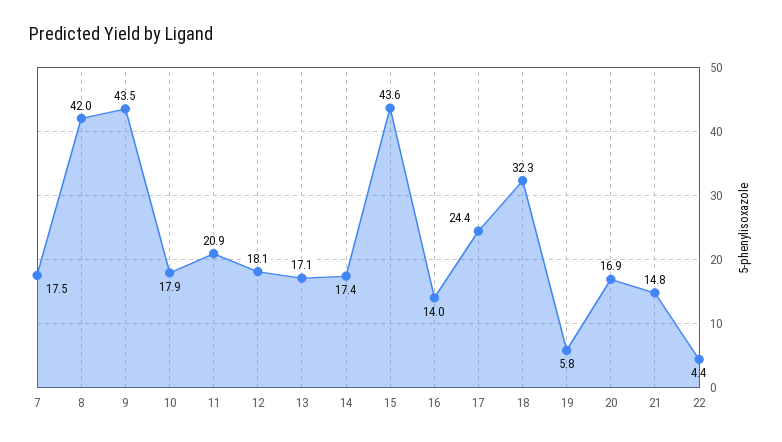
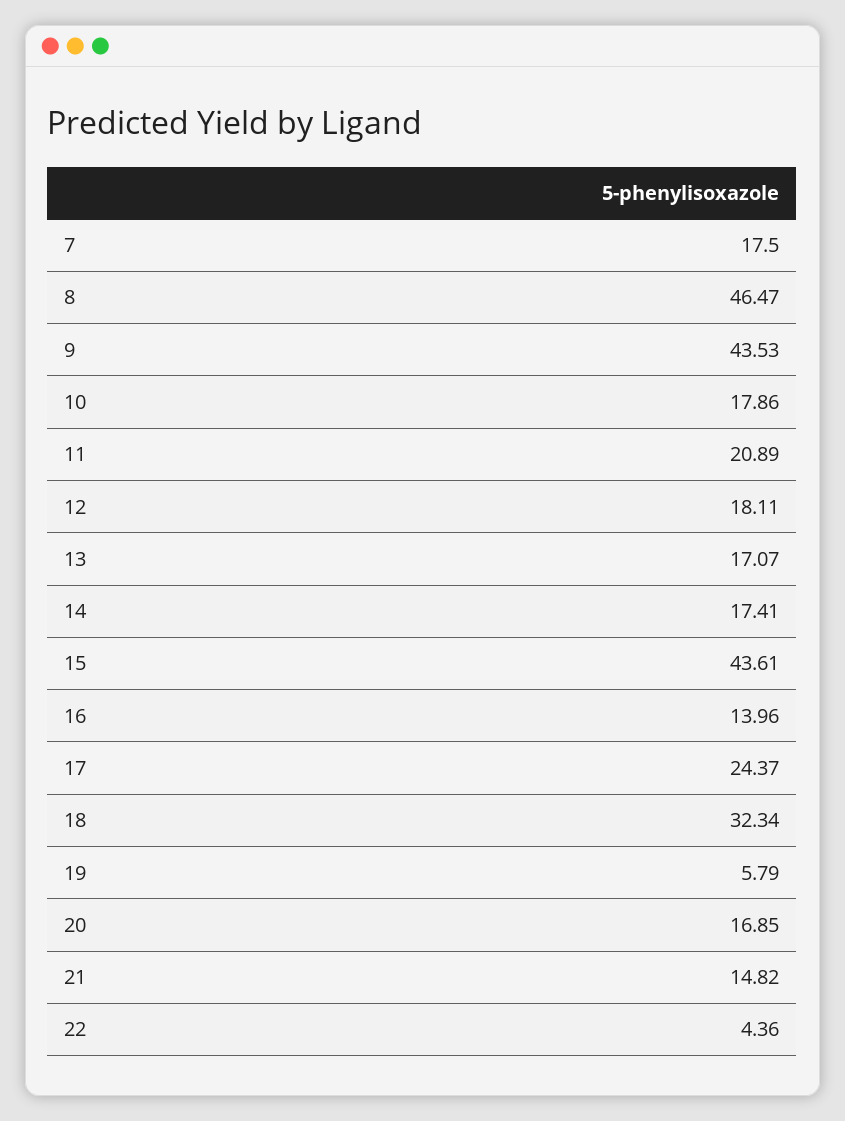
8: 42 -> 46.47

